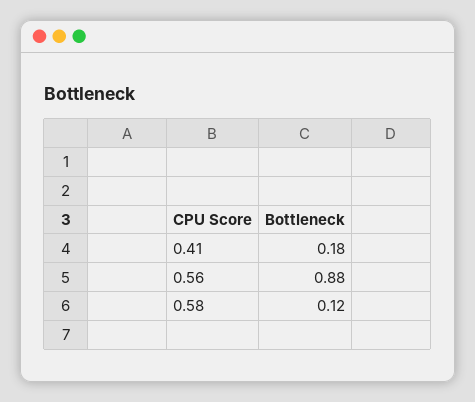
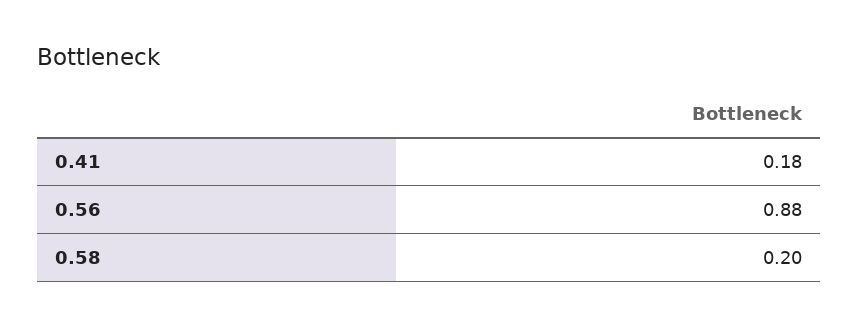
0.58: 0.12 -> 0.2

